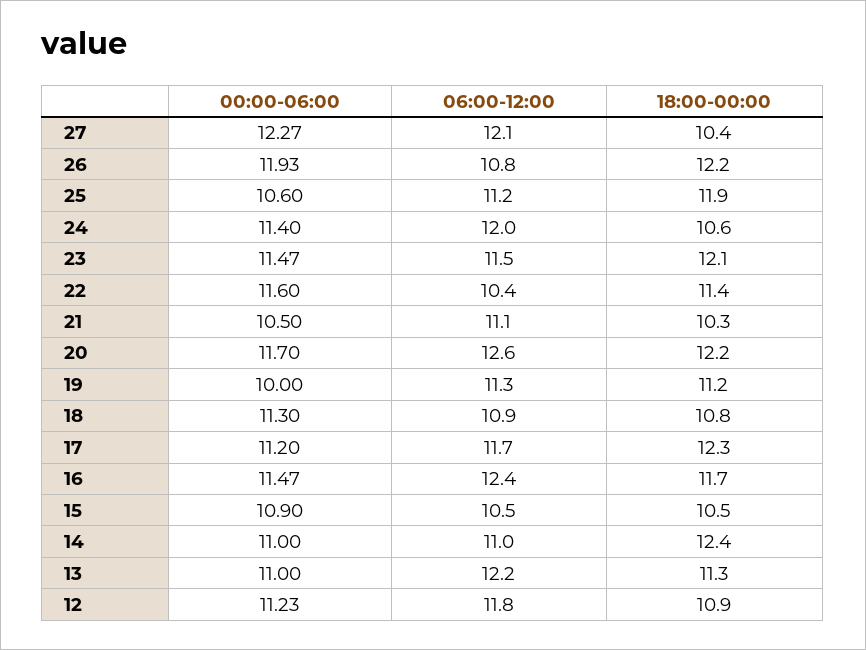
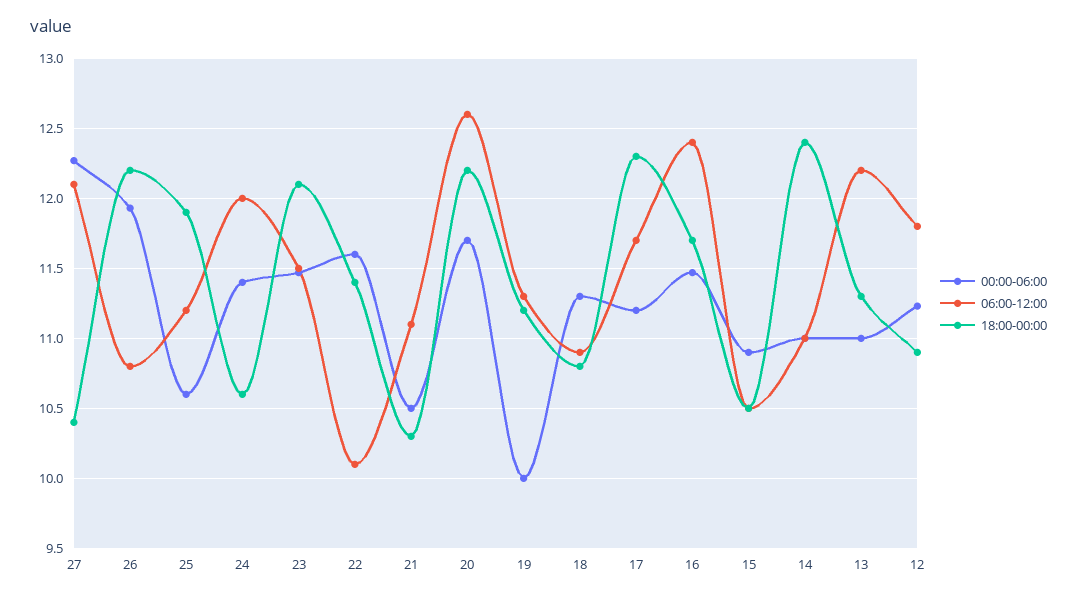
06:00-12:00, 22: 10.4 -> 10.1

